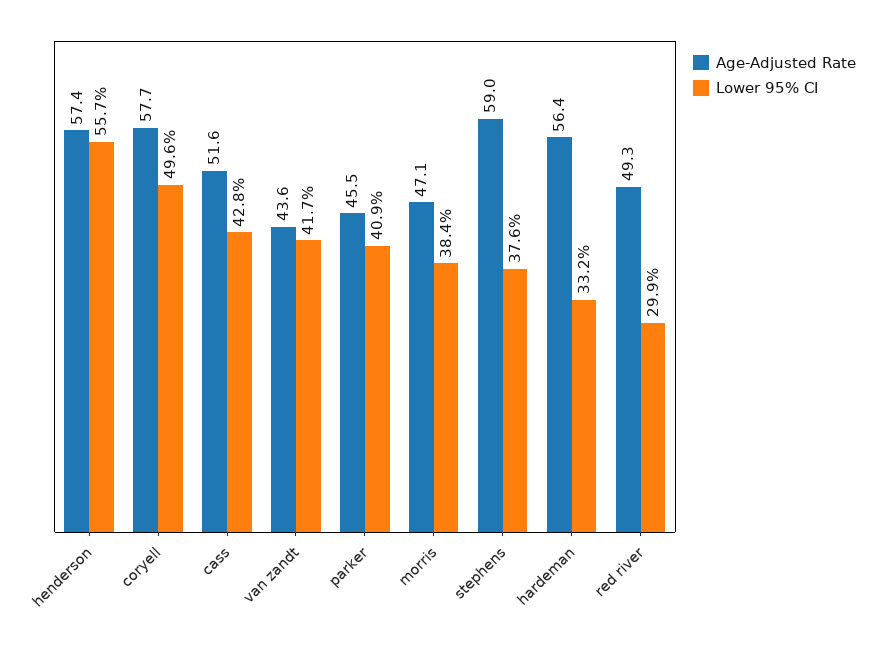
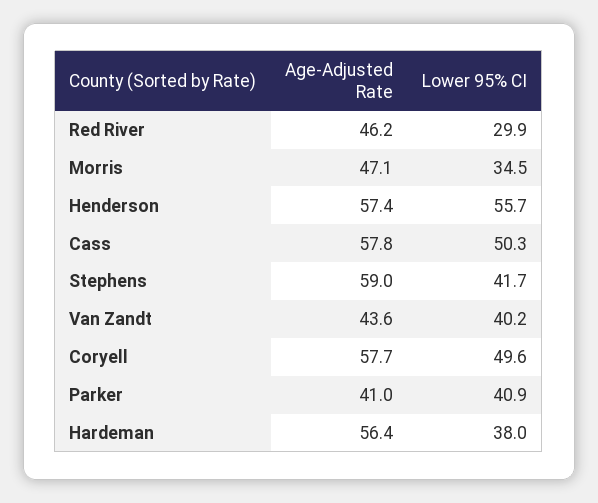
Age-Adjusted Rate, cass: 51.6 -> 57.8
Lower 95% CI, cass: 42.8 -> 50.3
Lower 95% CI, van zandt: 41.7 -> 40.2
Age-Adjusted Rate, parker: 45.5 -> 41
Lower 95% CI, morris: 38.4 -> 34.5
Lower 95% CI, stephens: 37.6 -> 41.7
Lower 95% CI, hardeman: 33.2 -> 38
Age-Adjusted Rate, red river: 49.3 -> 46.2

